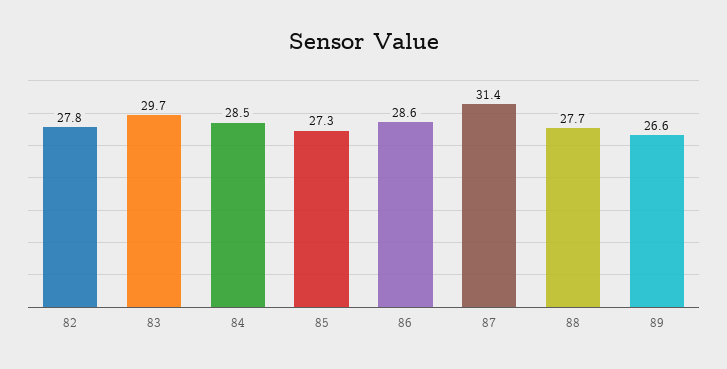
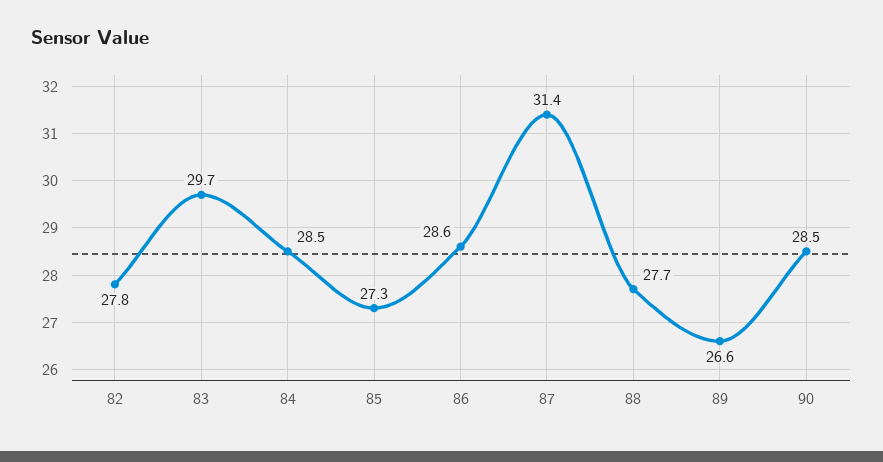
90: none -> 28.5

